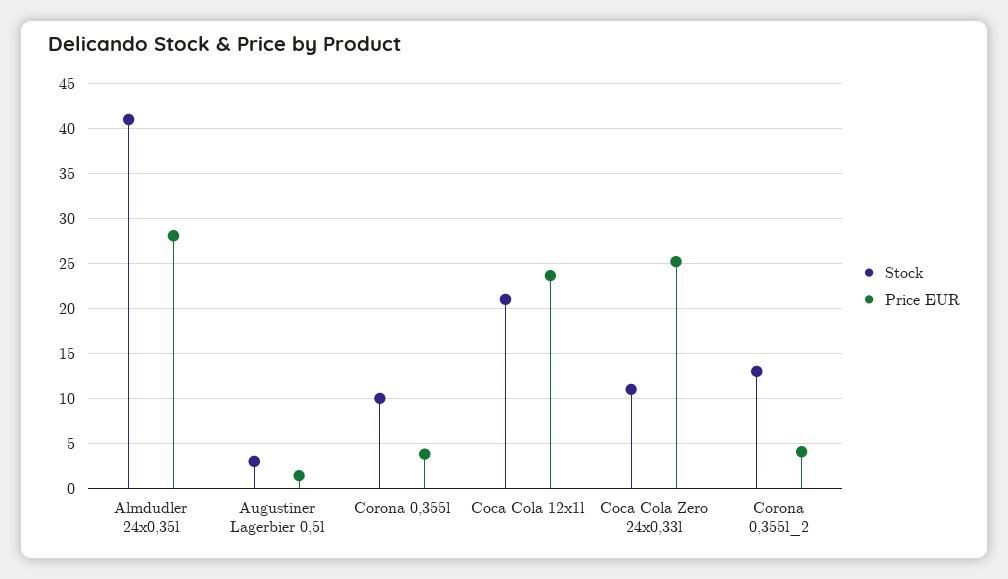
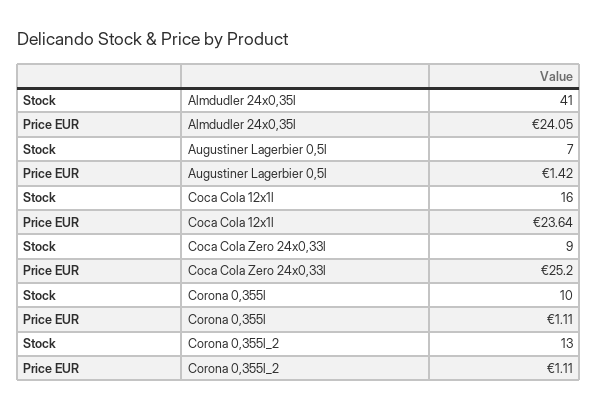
Price EUR, Almdudler 24x0,35l: 28 -> 24.05
Stock, Augustiner Lagerbier 0,5l: 3 -> 7
Price EUR, Corona 0,355l: 4 -> 1.11
Stock, Coca Cola 12x1l: 21 -> 16
Stock, Coca Cola Zero 24x0,33l: 11 -> 9
Price EUR, Corona 0,355l_2: 4 -> 1.11

